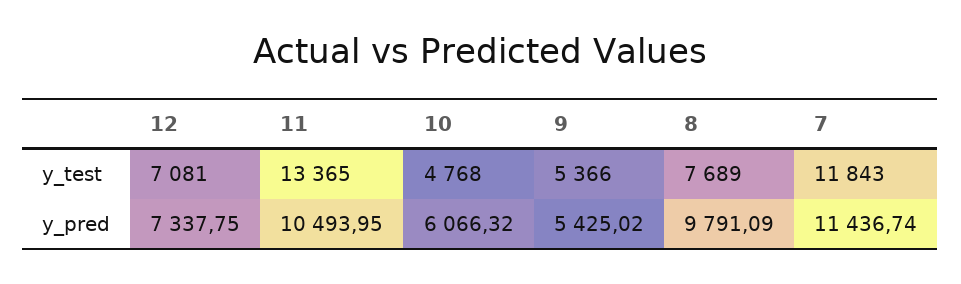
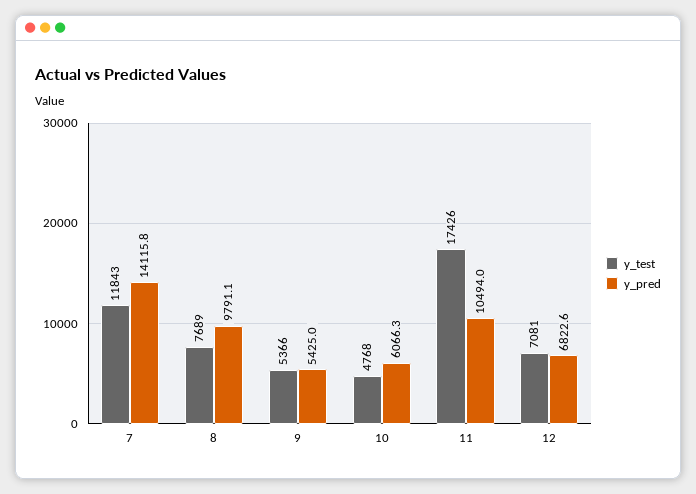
y_test, 11: 13365 -> 17426
y_pred, 12: 7337.75 -> 6822.6
y_pred, 7: 11436.74 -> 14115.8

